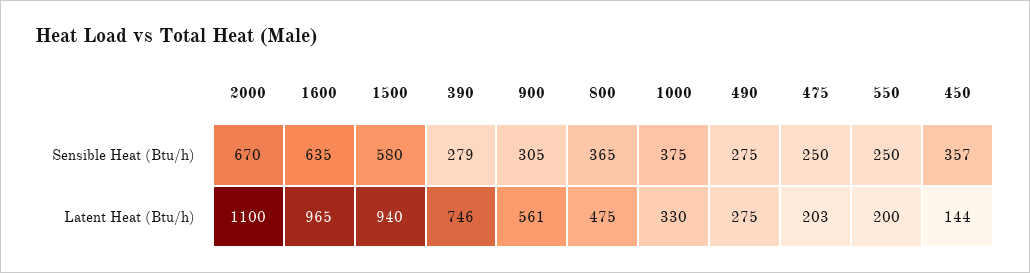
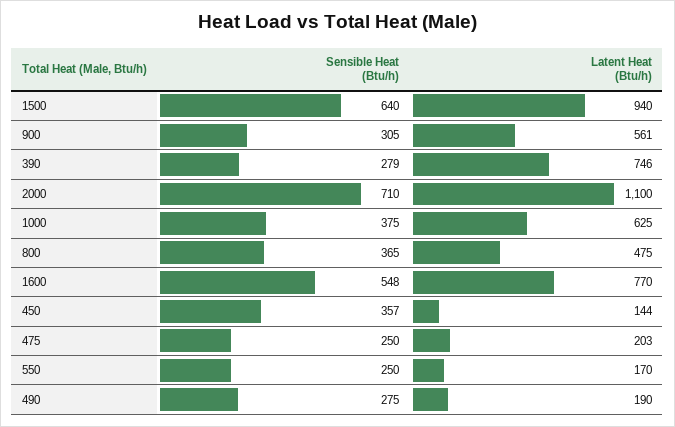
2000, Sensible Heat (Btu/h): 670 -> 710
1600, Sensible Heat (Btu/h): 635 -> 548
1500, Sensible Heat (Btu/h): 580 -> 640
1600, Latent Heat (Btu/h): 965 -> 770
1000, Latent Heat (Btu/h): 330 -> 625
490, Latent Heat (Btu/h): 275 -> 190
550, Latent Heat (Btu/h): 200 -> 170

